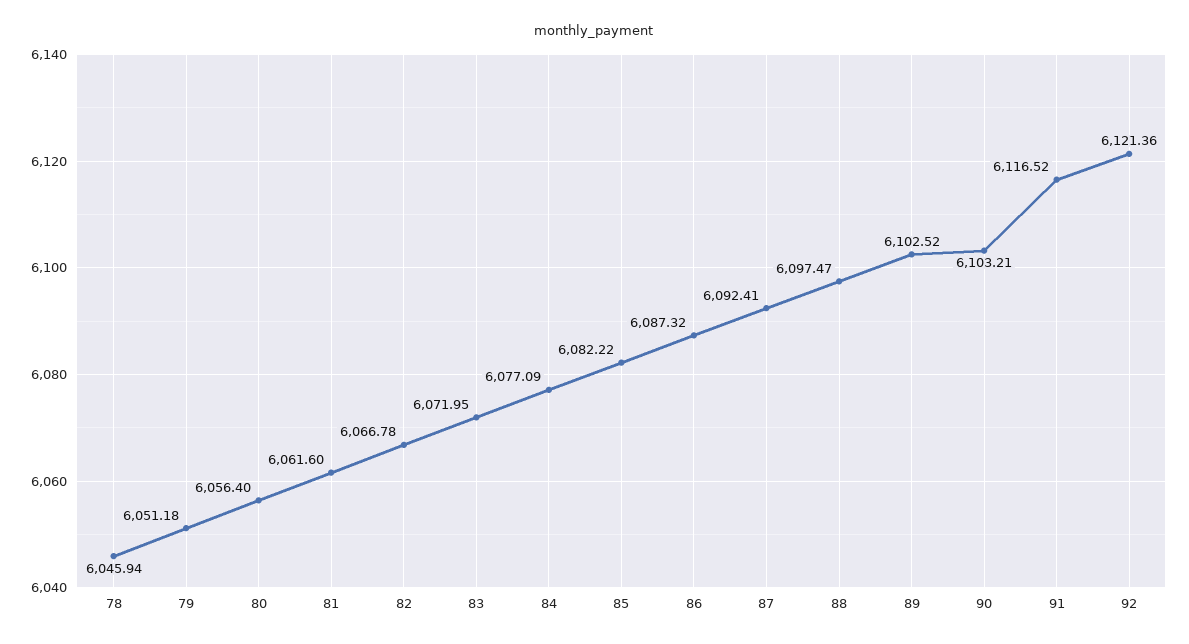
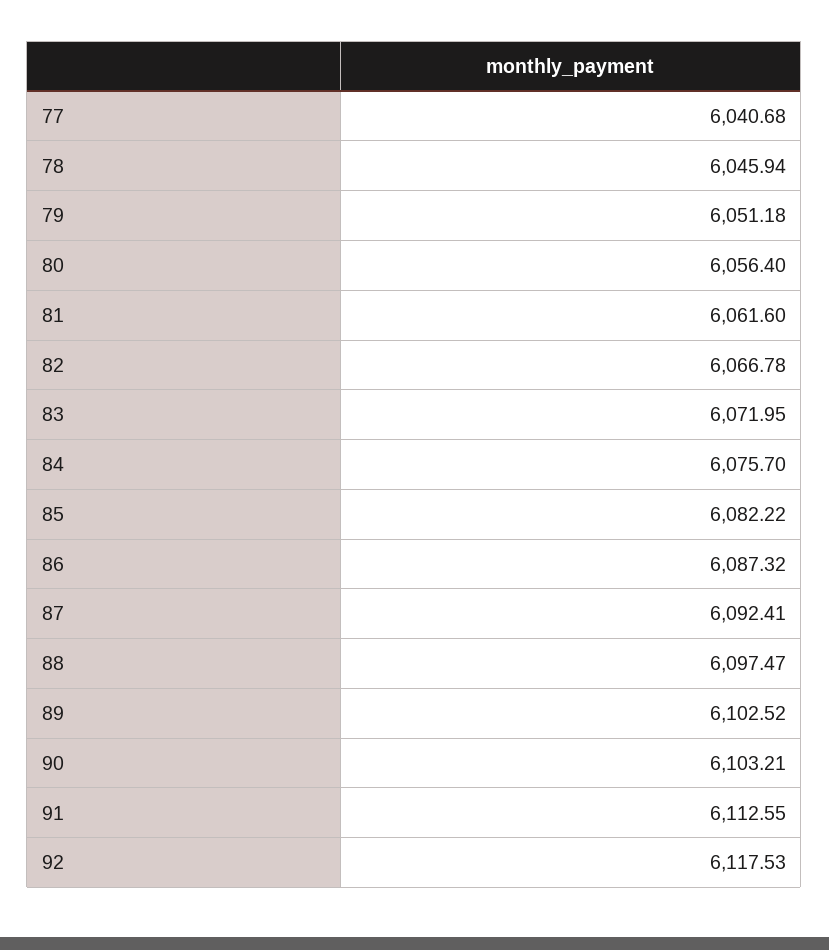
84: 6077.09 -> 6075.7
91: 6116.52 -> 6112.55
92: 6121.36 -> 6117.53
77: none -> 6040.68

